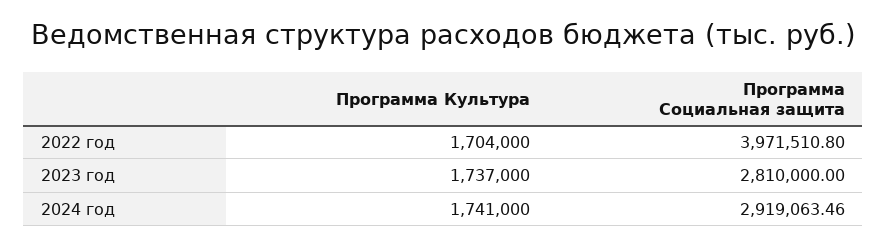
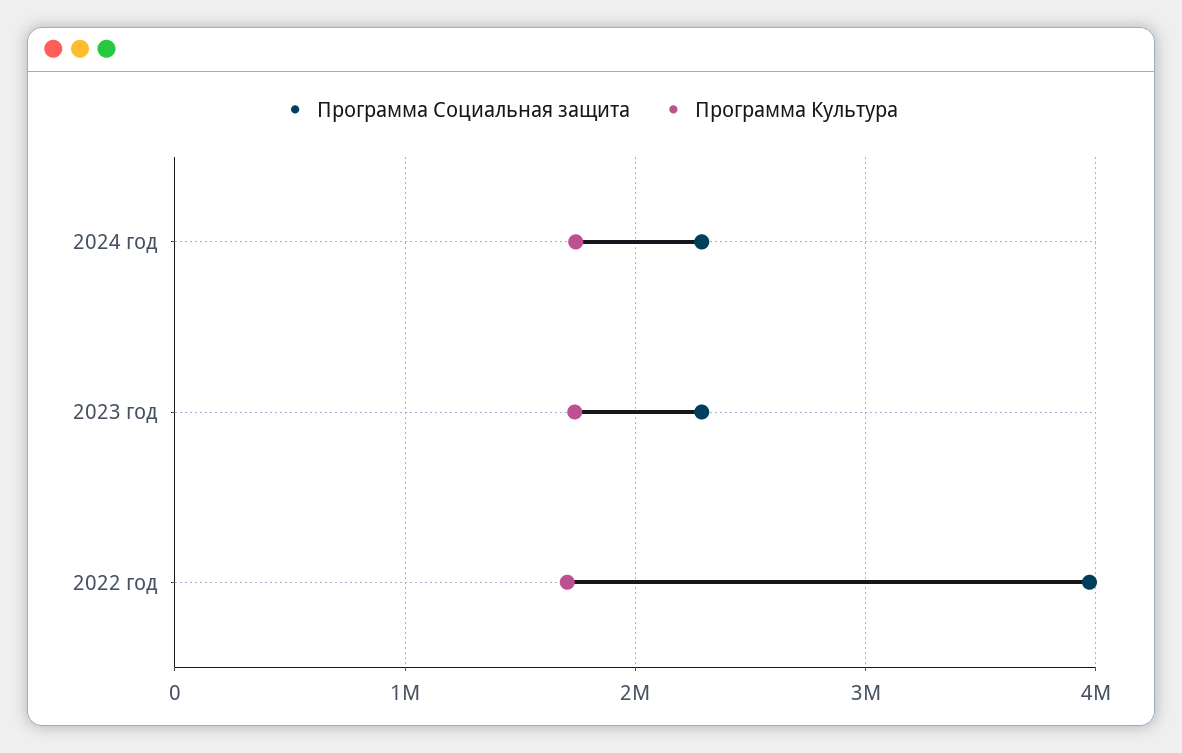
Программа Социальная защита, 2023 год: 2810000 -> 2300000
Программа Социальная защита, 2024 год: 2919063.46 -> 2300000

